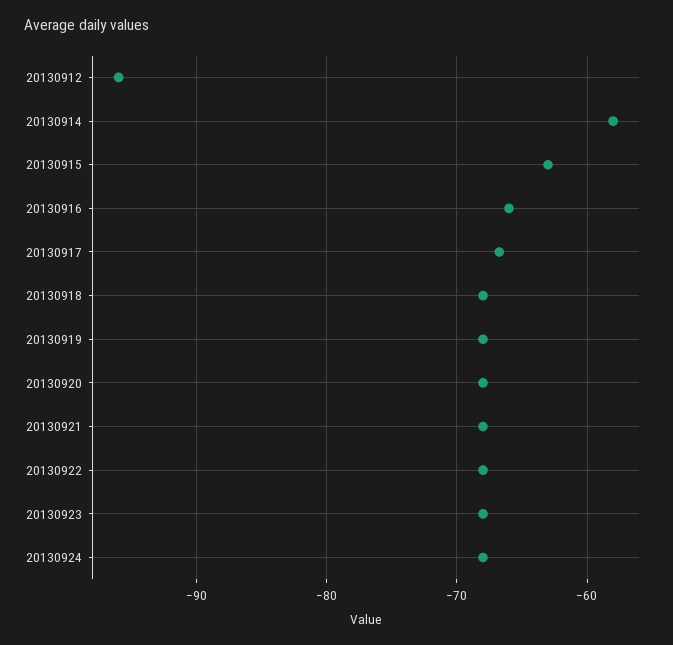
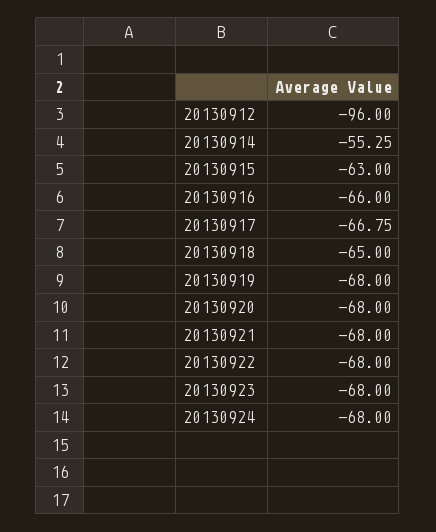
20130914: -58 -> -55.25
20130918: -68 -> -65

